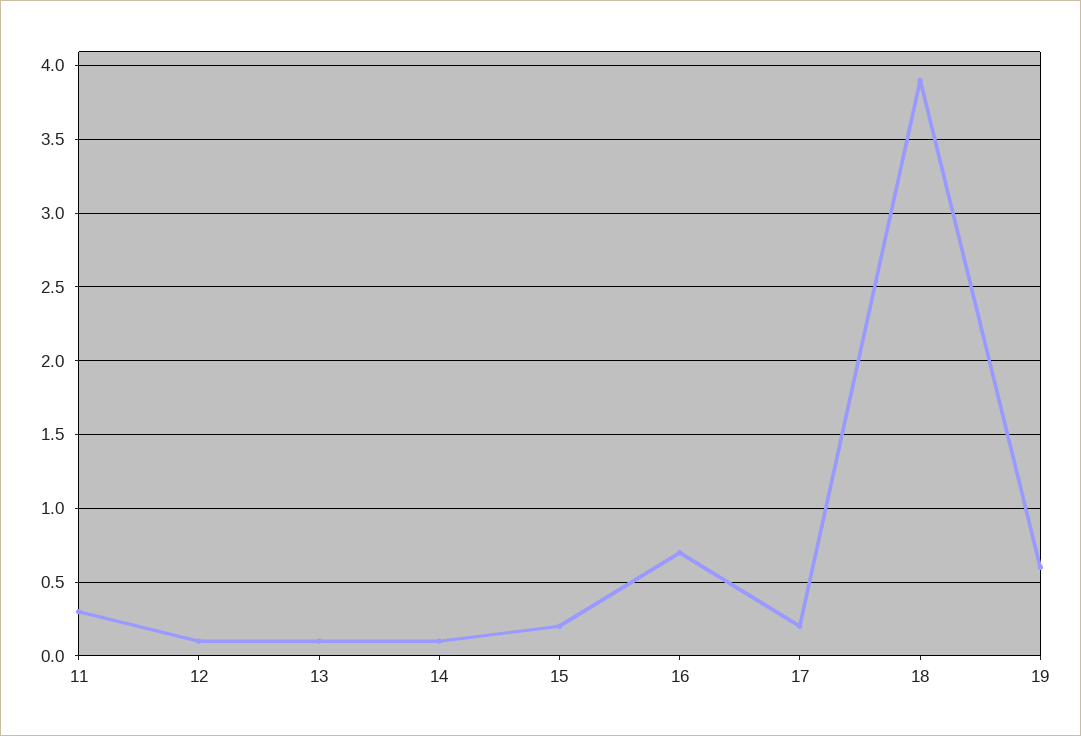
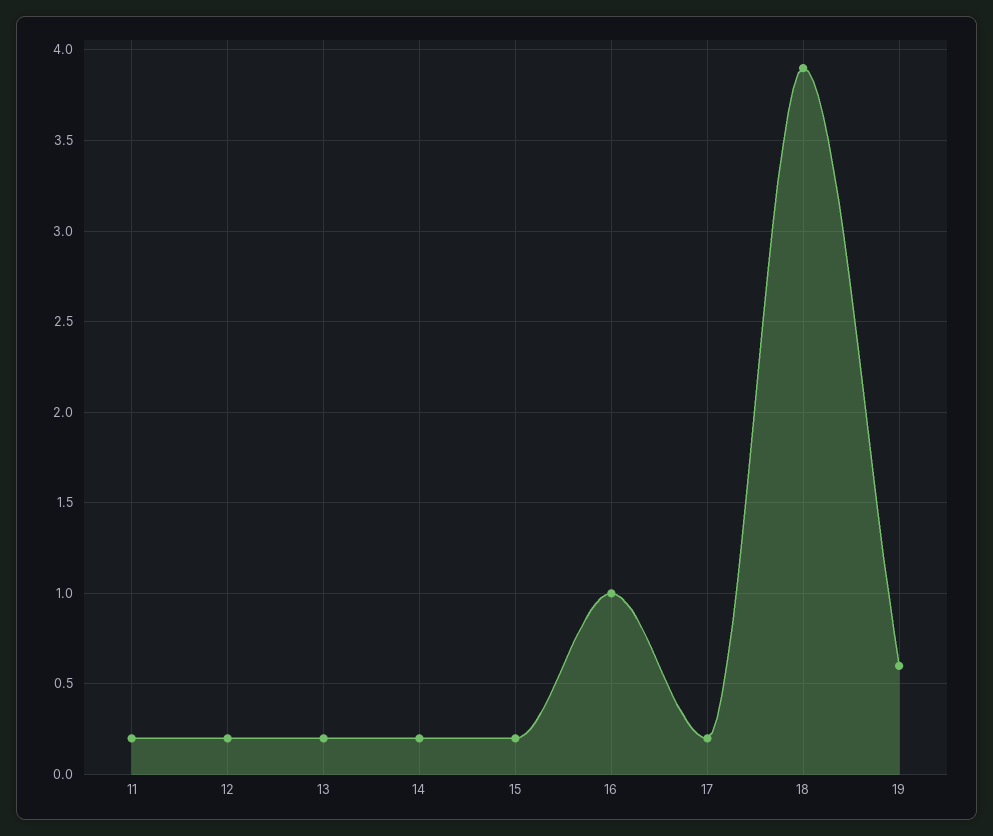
11: 0.3 -> 0.2
12: 0.1 -> 0.2
13: 0.1 -> 0.2
14: 0.1 -> 0.2
16: 0.7 -> 1

